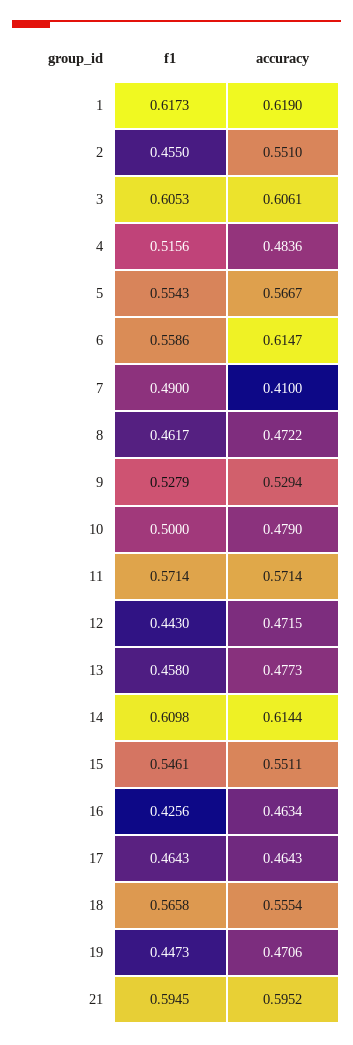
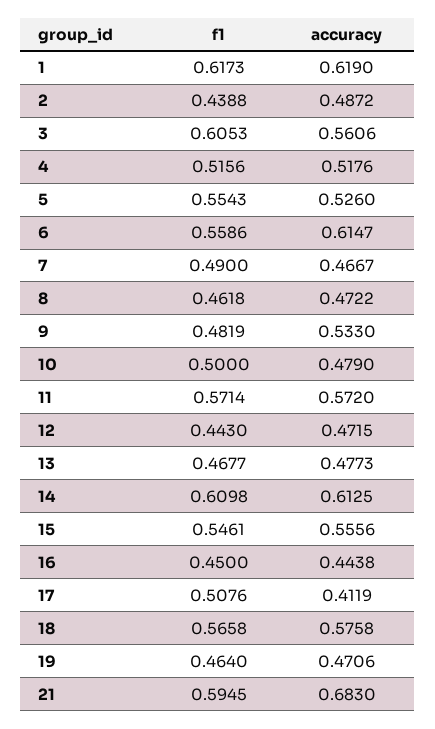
f1, 2: 0.455 -> 0.4388
accuracy, 2: 0.551 -> 0.4872
accuracy, 3: 0.6061 -> 0.5606
accuracy, 4: 0.4836 -> 0.5176
accuracy, 5: 0.5667 -> 0.526
accuracy, 7: 0.41 -> 0.4667
f1, 8: 0.4617 -> 0.4618
f1, 9: 0.5279 -> 0.4819
accuracy, 9: 0.5294 -> 0.533
accuracy, 11: 0.5714 -> 0.572
f1, 13: 0.458 -> 0.4677
accuracy, 14: 0.6144 -> 0.6125
accuracy, 15: 0.5511 -> 0.5556
f1, 16: 0.4256 -> 0.45
accuracy, 16: 0.4634 -> 0.4438
f1, 17: 0.4643 -> 0.5076
accuracy, 17: 0.4643 -> 0.4119
accuracy, 18: 0.5554 -> 0.5758
f1, 19: 0.4473 -> 0.464
accuracy, 21: 0.5952 -> 0.683

